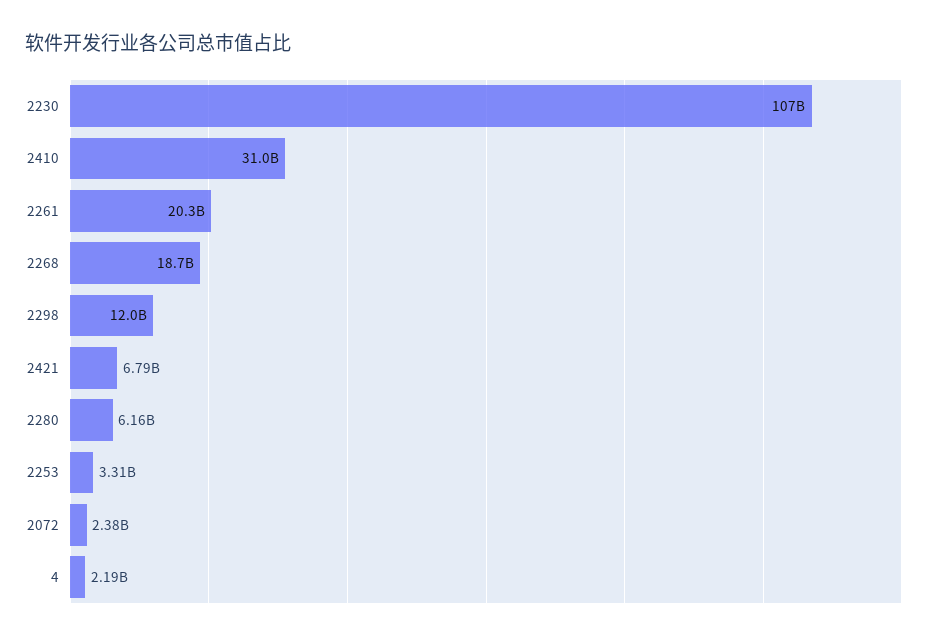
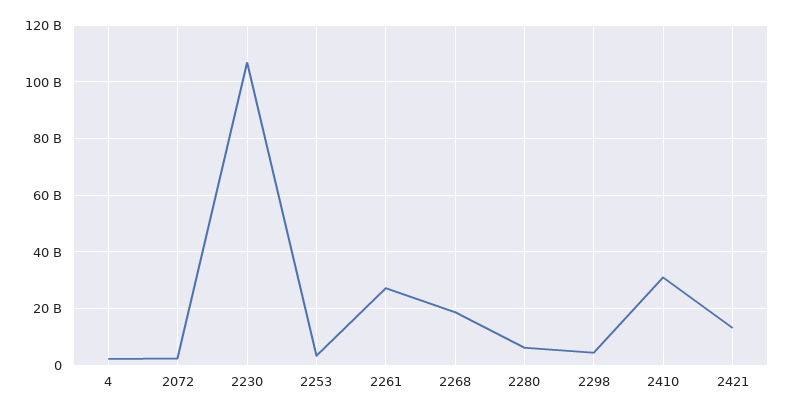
2261: 20300000000 -> 27500000000
2298: 12000000000 -> 5000000000
2421: 6790000000 -> 12500000000

